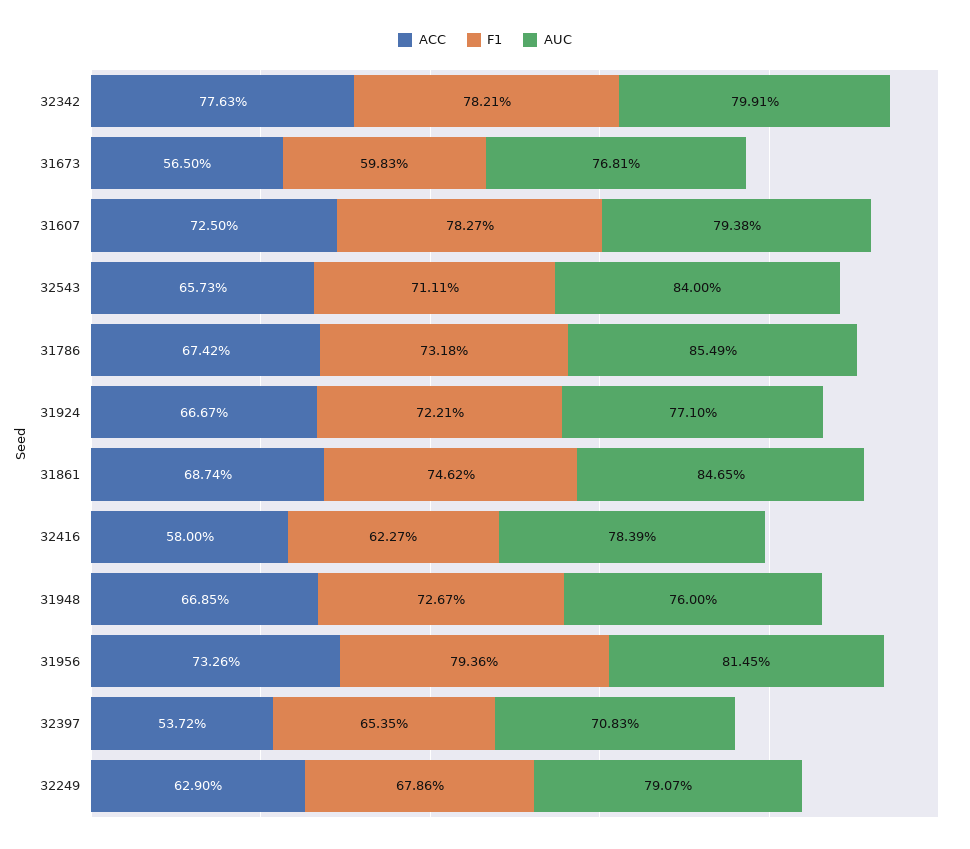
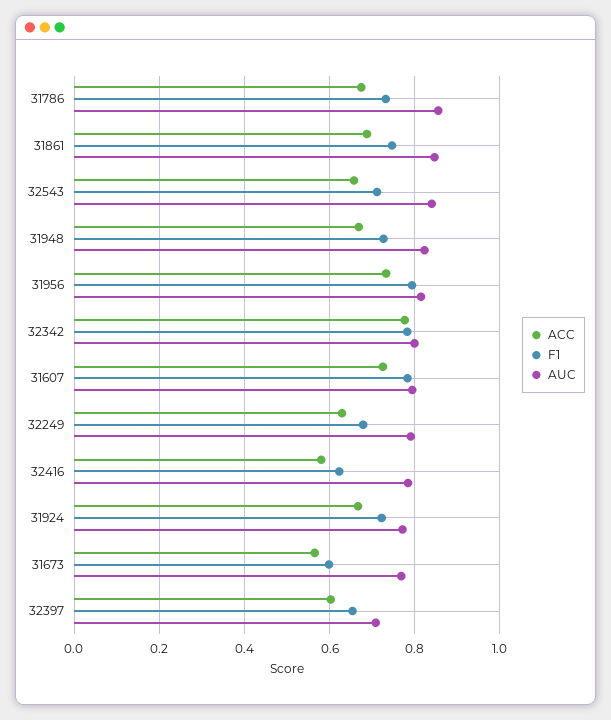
AUC, 31948: 0.76 -> 0.82
ACC, 32397: 0.5372 -> 0.6

